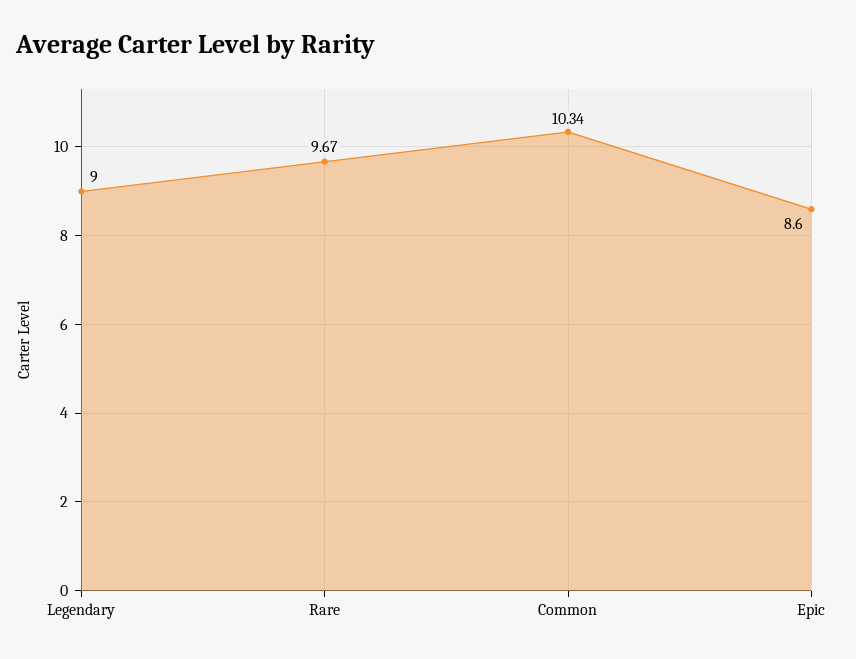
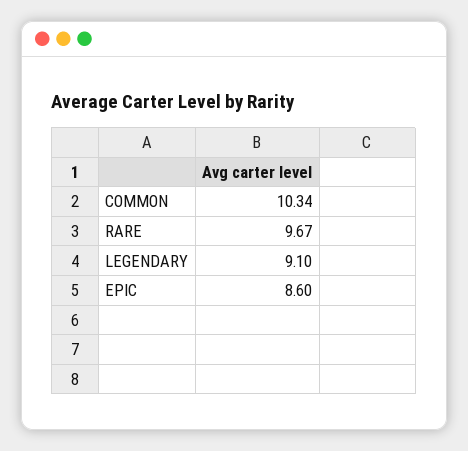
Legendary: 9 -> 9.1

